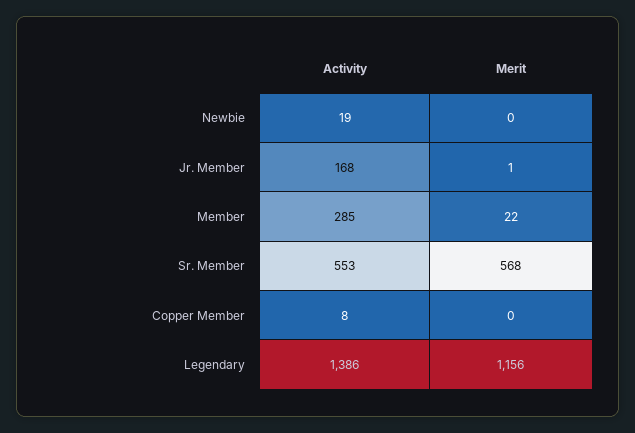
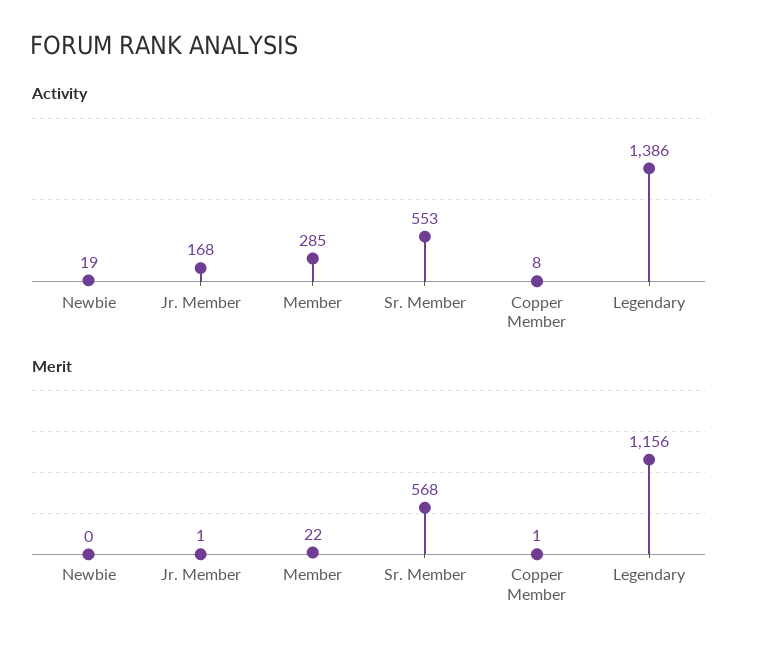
Merit, Copper Member: 0 -> 1

